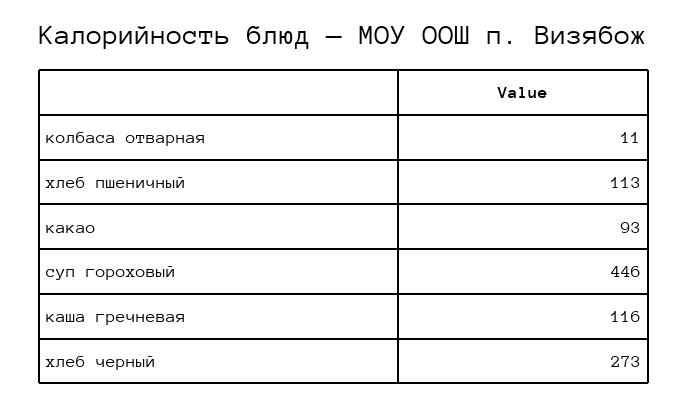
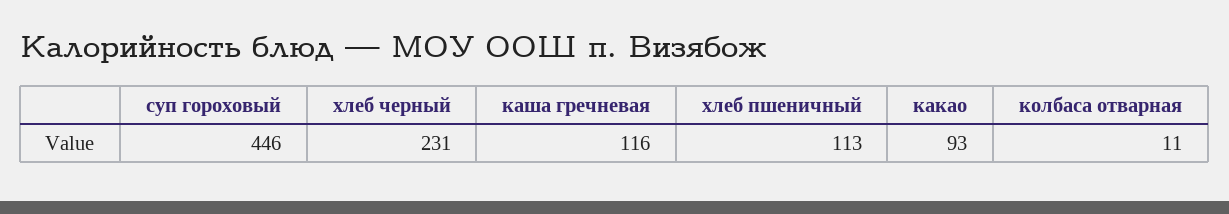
хлеб черный: 273 -> 231

